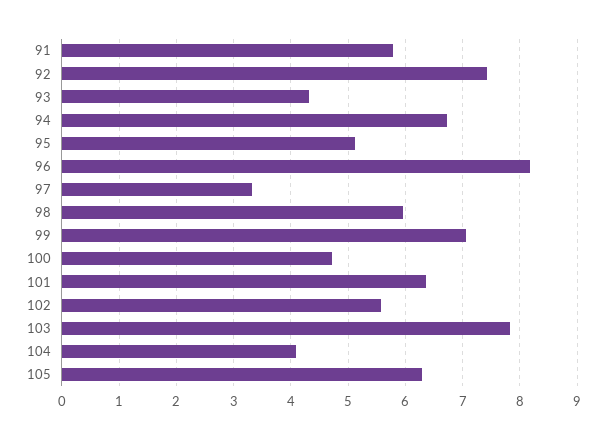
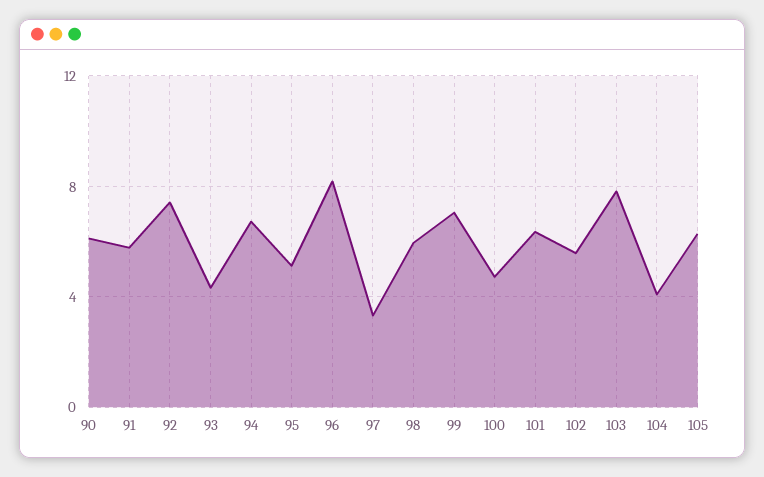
90: none -> 6

